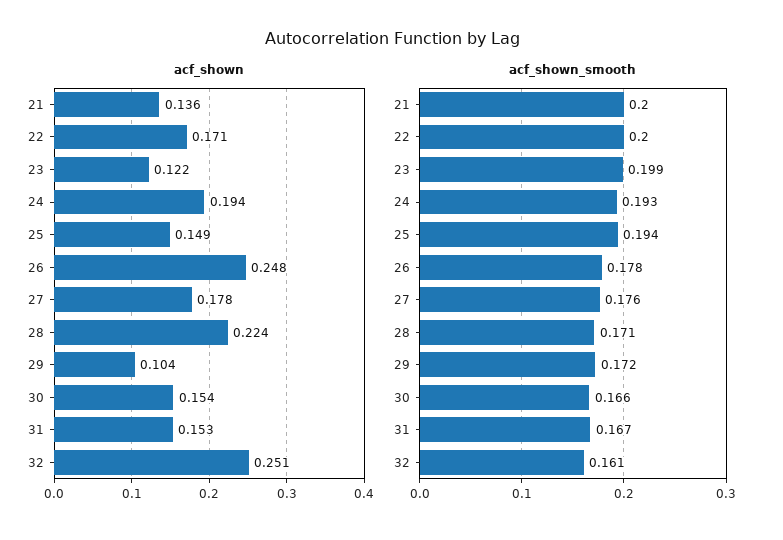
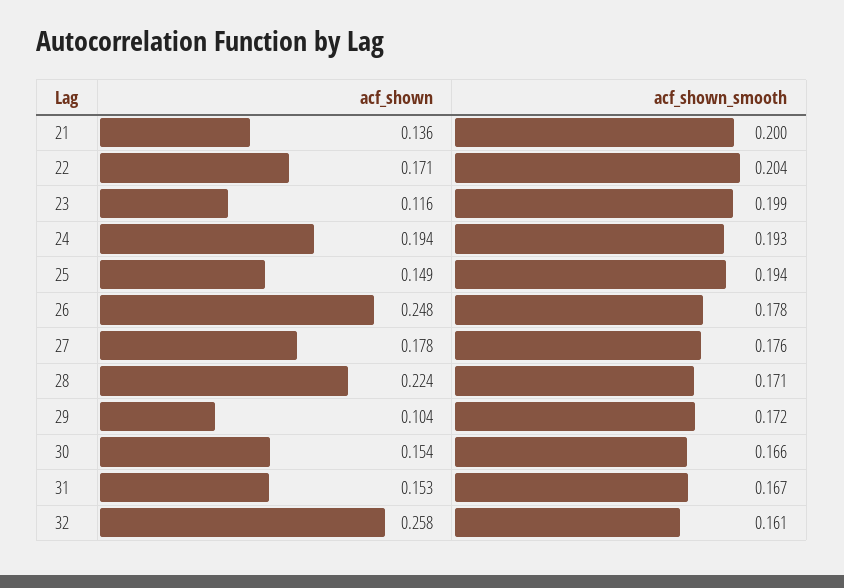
acf_shown, 23: 0.122 -> 0.116
acf_shown, 32: 0.251 -> 0.258
acf_shown_smooth, 22: 0.2 -> 0.204

